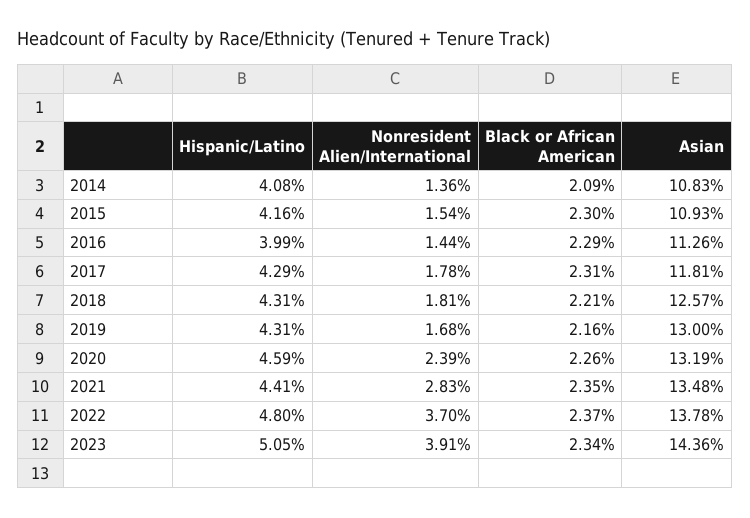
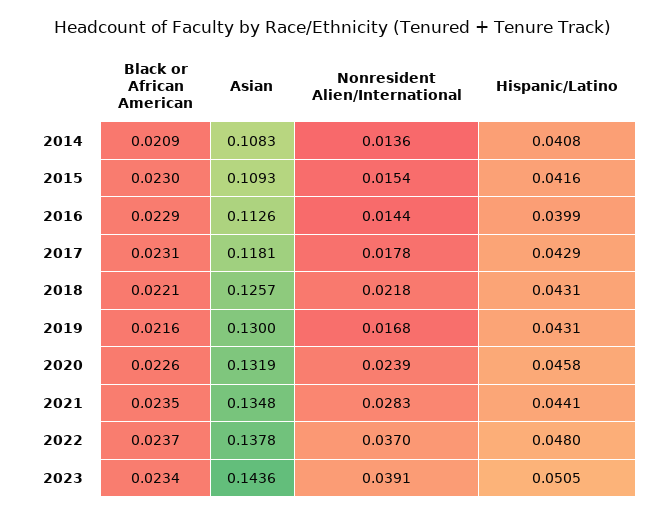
Nonresident Alien/International, 2018: 0.0181 -> 0.0218
Hispanic/Latino, 2020: 0.0459 -> 0.0458

